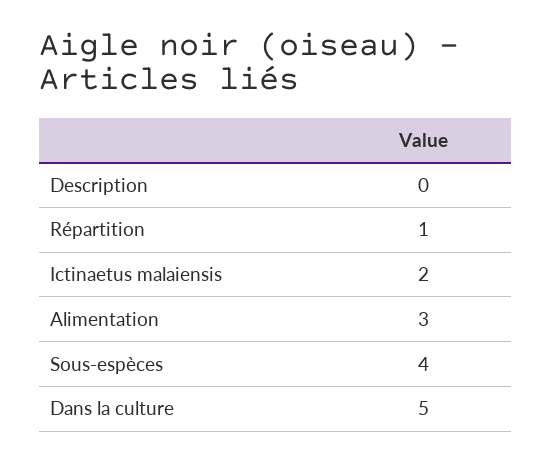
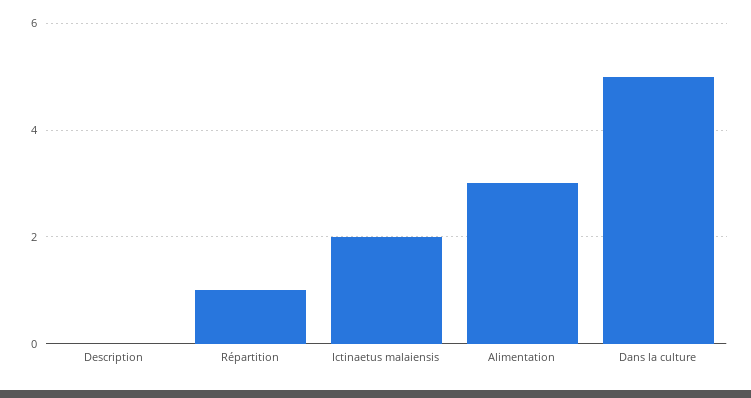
Sous-espèces: 4 -> none

